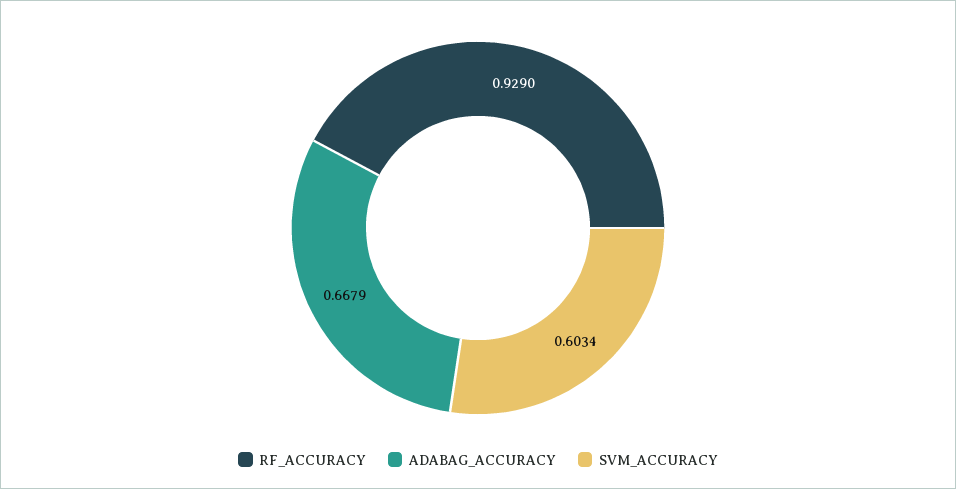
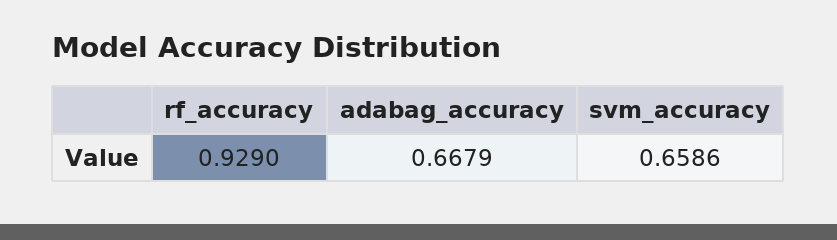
SVM_ACCURACY: 0.6034 -> 0.6586

